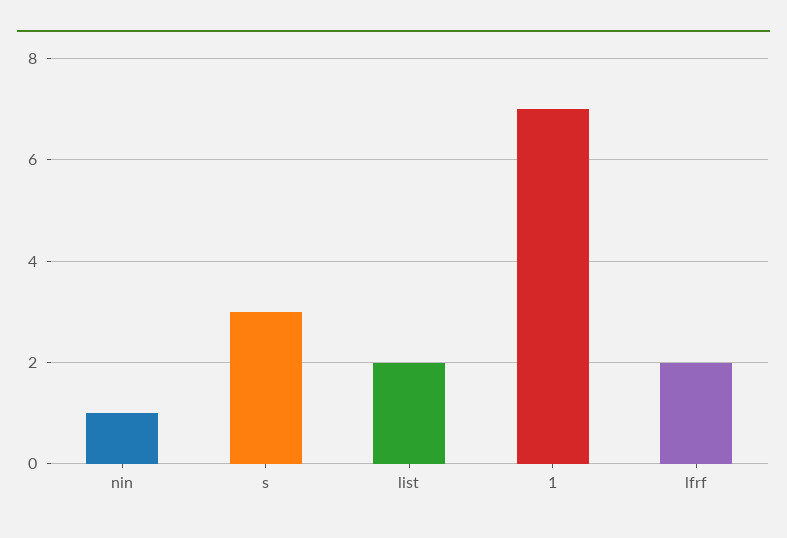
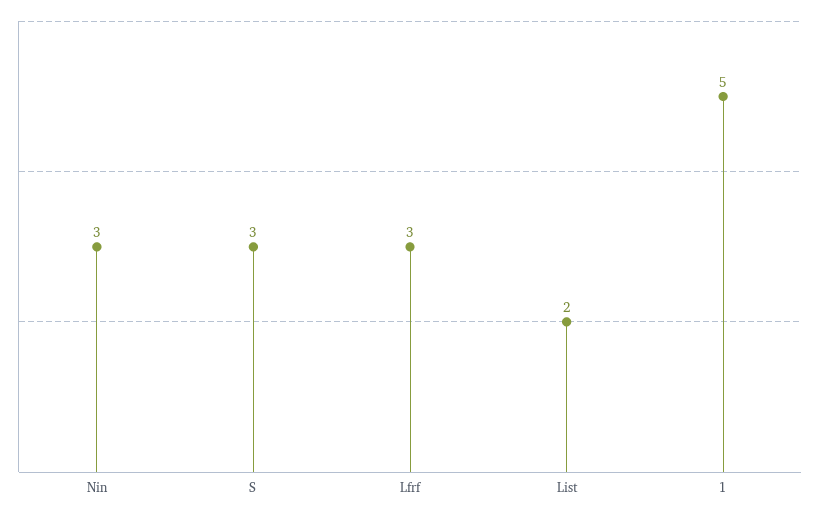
nin: 1 -> 3
1: 7 -> 5
lfrf: 2 -> 3

